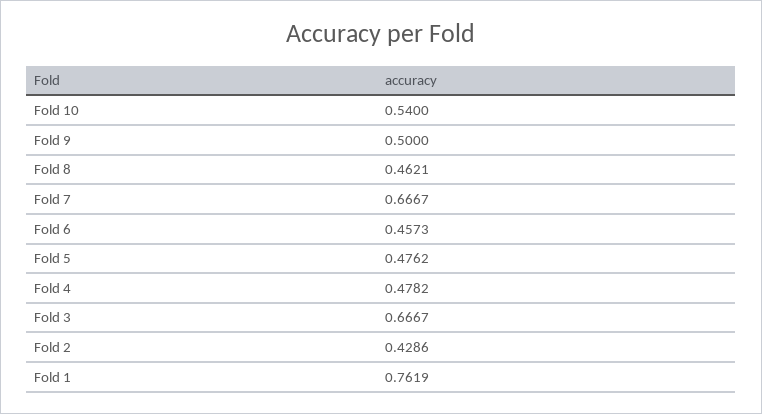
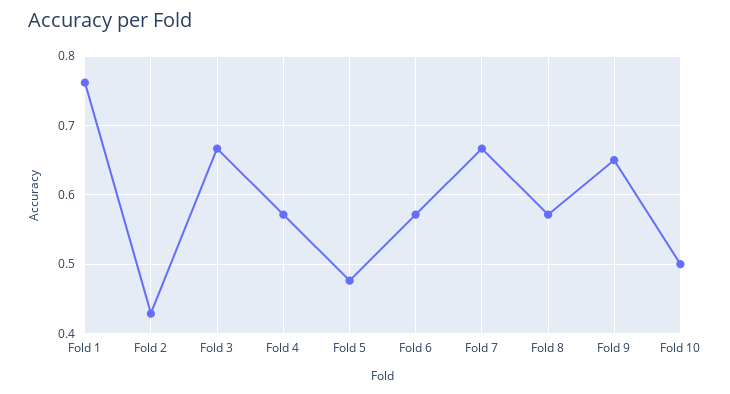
Fold 10: 0.54 -> 0.5
Fold 9: 0.5 -> 0.65
Fold 8: 0.4621 -> 0.57
Fold 6: 0.4573 -> 0.57
Fold 4: 0.4782 -> 0.57

